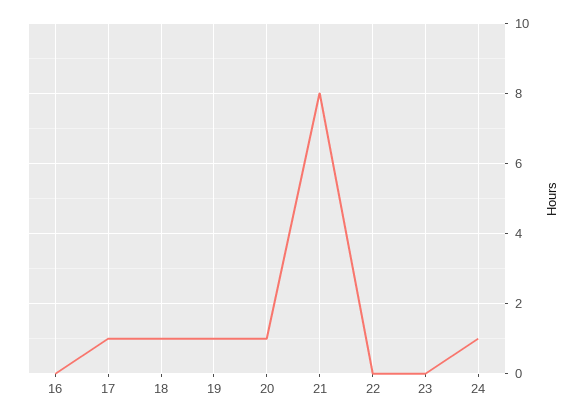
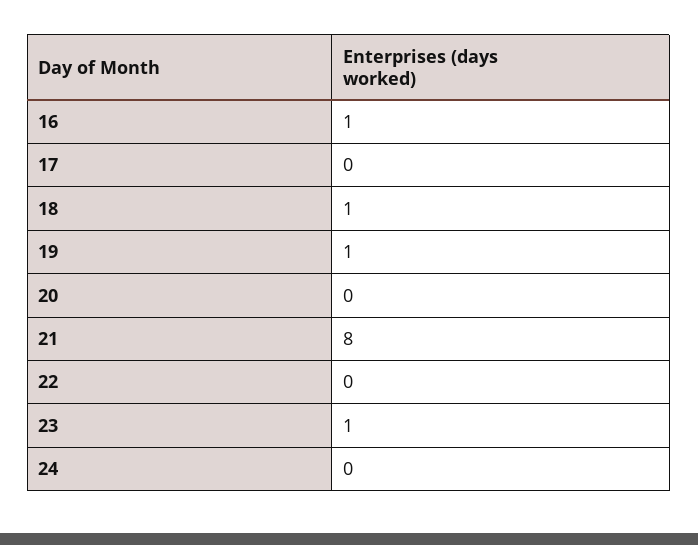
16: 0 -> 1
17: 1 -> 0
20: 1 -> 0
23: 0 -> 1
24: 1 -> 0

